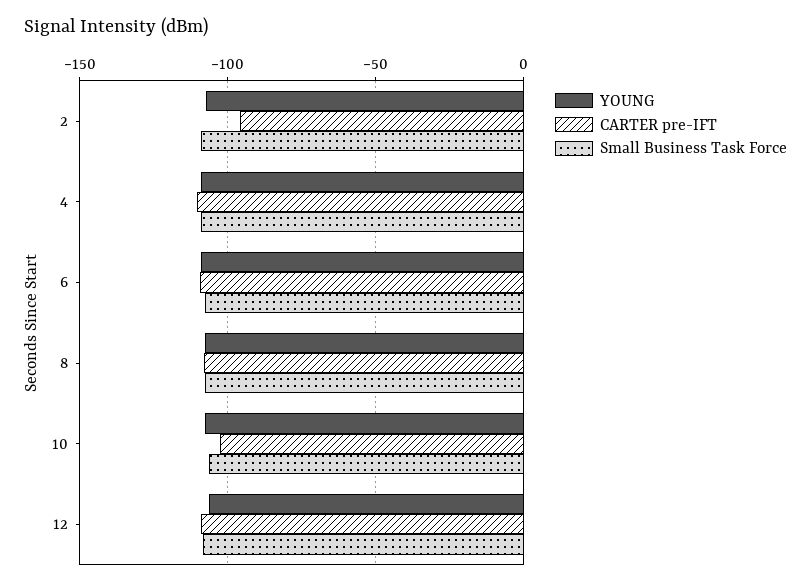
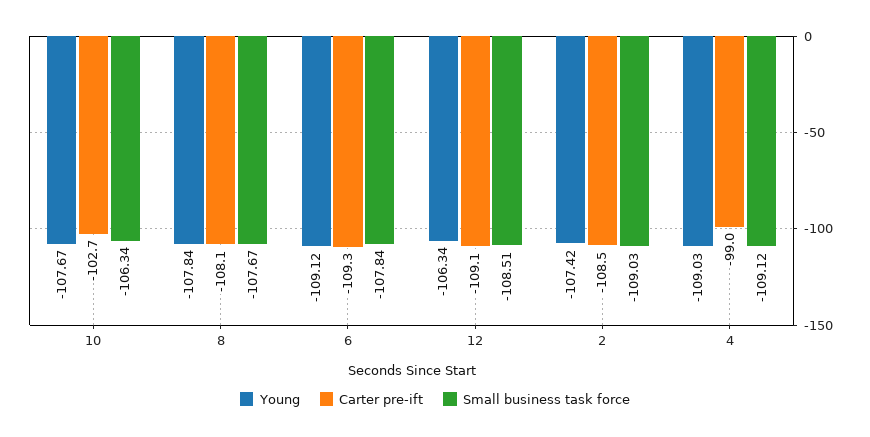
CARTER pre-IFT, 2: -95 -> -108.5
CARTER pre-IFT, 4: -110 -> -99

